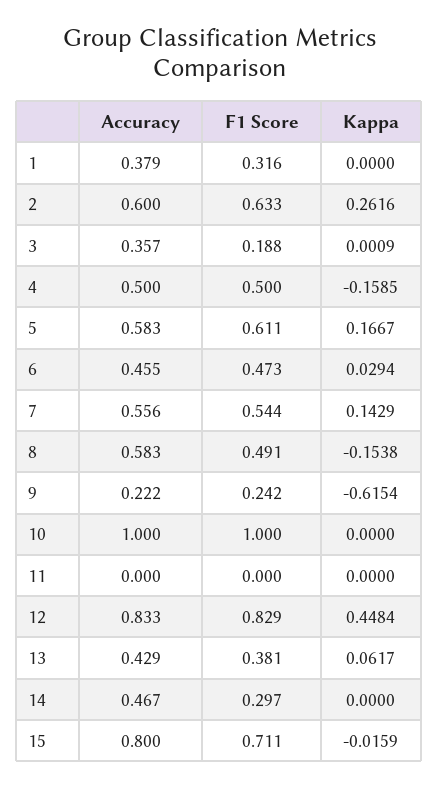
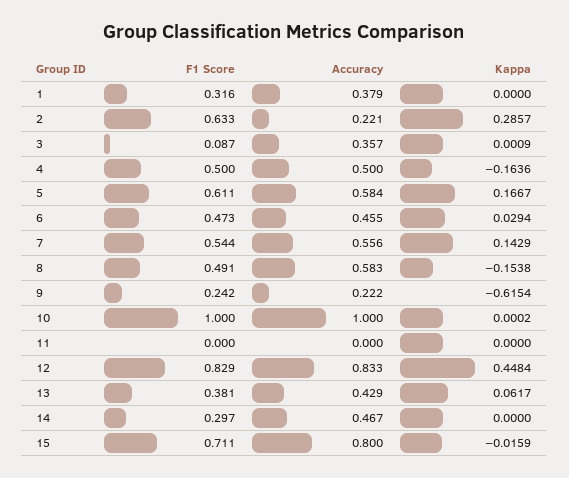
Accuracy, 2: 0.6 -> 0.221
Kappa, 2: 0.2616 -> 0.2857
F1 Score, 3: 0.188 -> 0.087
Kappa, 4: -0.1585 -> -0.1636
Accuracy, 5: 0.583 -> 0.584
Kappa, 10: 0 -> 0.0002

